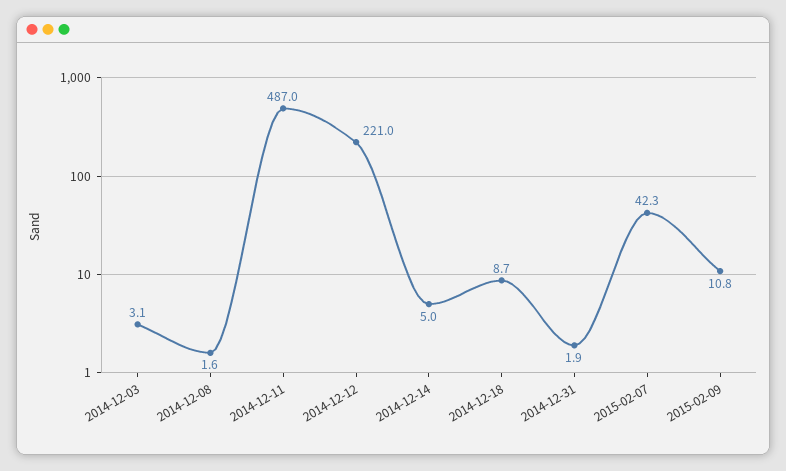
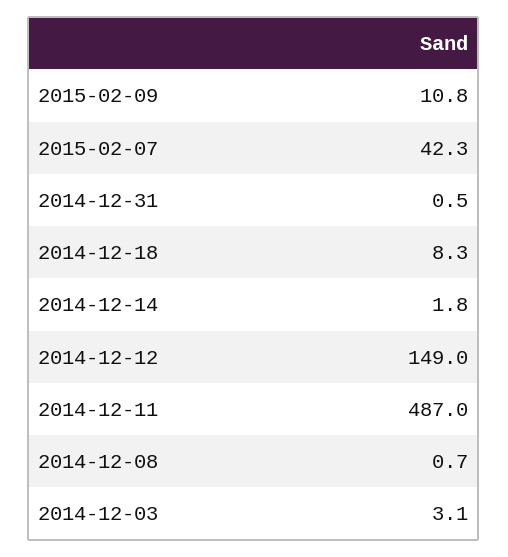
2014-12-08: 1.6 -> 0.7
2014-12-12: 221 -> 149
2014-12-14: 5 -> 1.8
2014-12-18: 8.7 -> 8.3
2014-12-31: 1.9 -> 0.5

